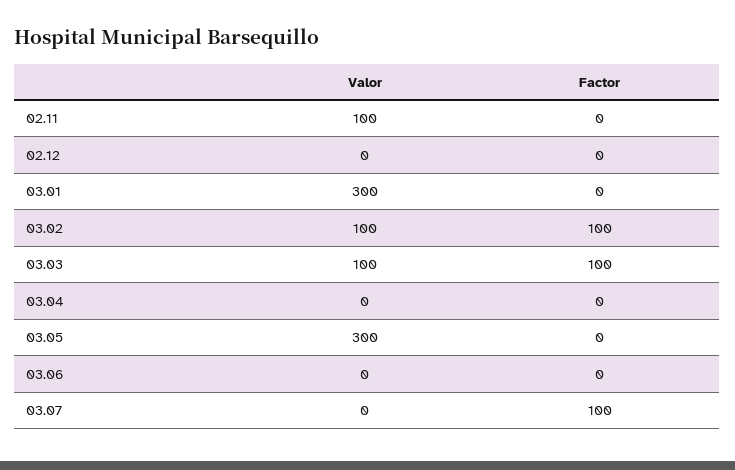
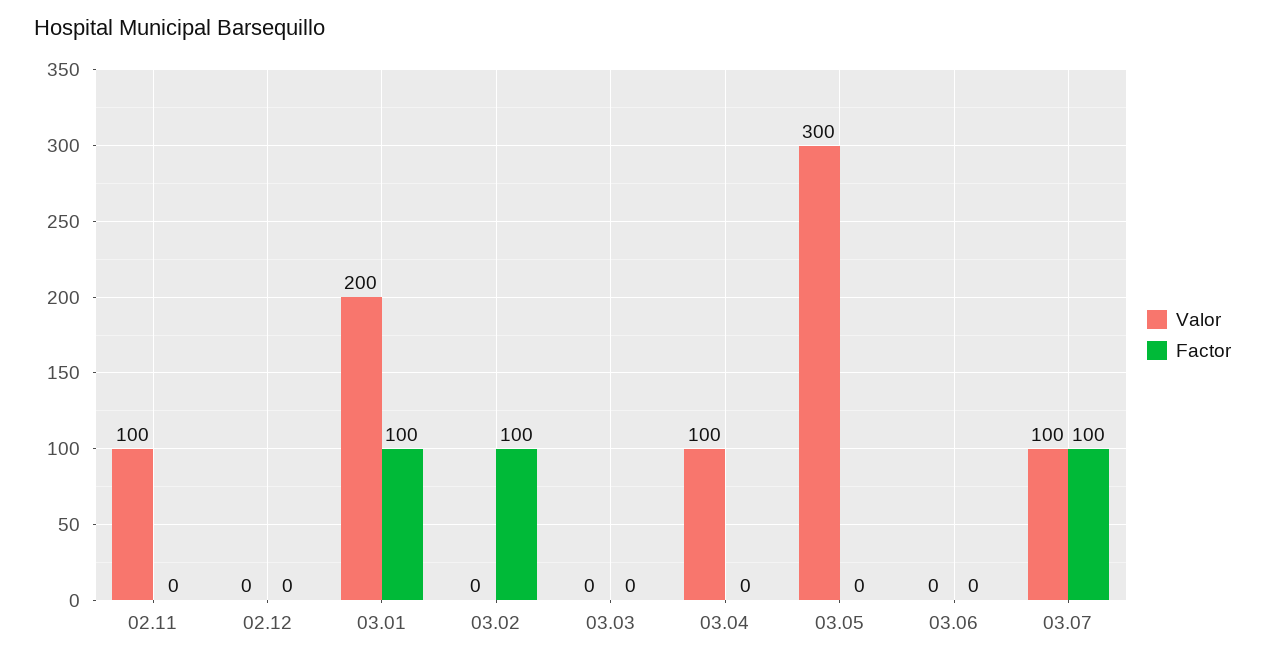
Valor, 03.01: 300 -> 200
Factor, 03.01: 0 -> 100
Valor, 03.02: 100 -> 0
Valor, 03.03: 100 -> 0
Factor, 03.03: 100 -> 0
Valor, 03.04: 0 -> 100
Valor, 03.07: 0 -> 100

